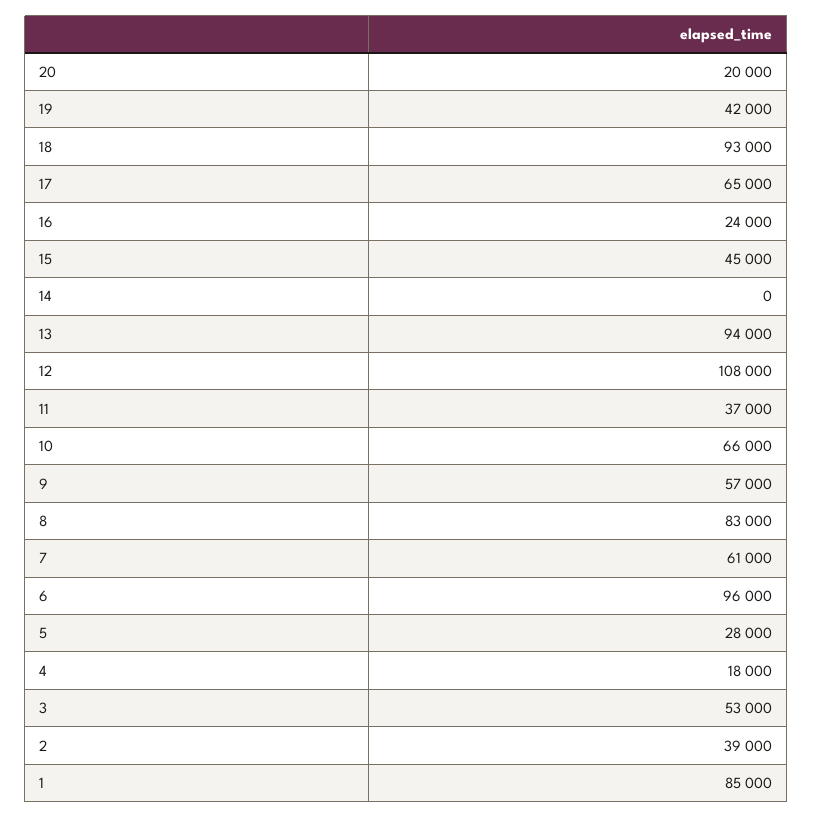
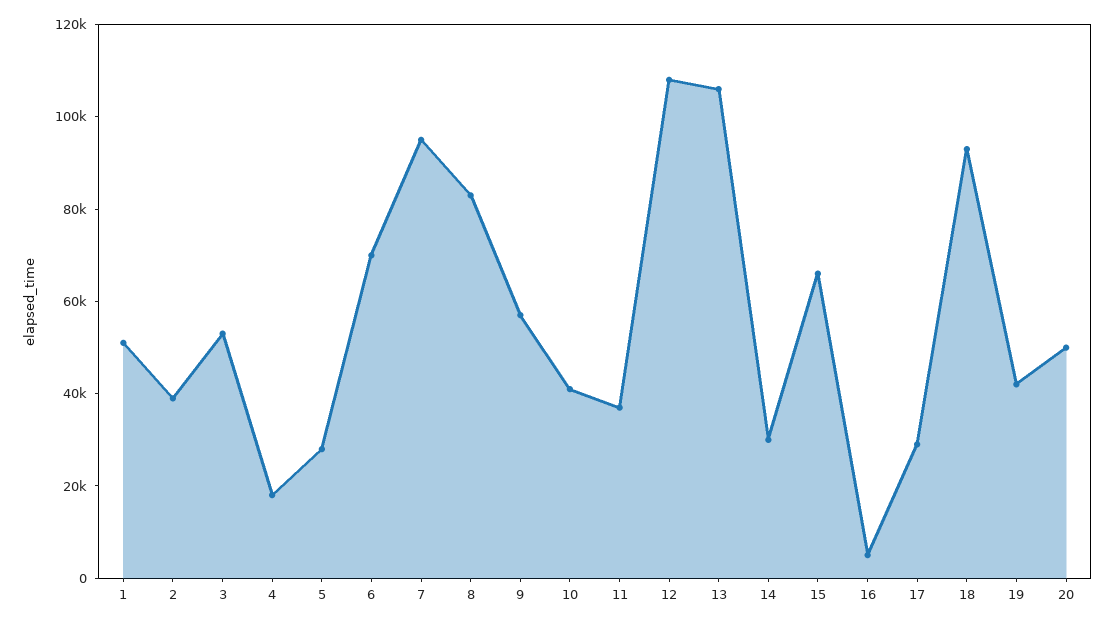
20: 20000 -> 50000
17: 65000 -> 30000
16: 24000 -> 5000
15: 45000 -> 65000
14: 0 -> 30000
13: 94000 -> 105000
10: 66000 -> 40000
7: 61000 -> 95000
6: 96000 -> 70000
1: 85000 -> 50000

